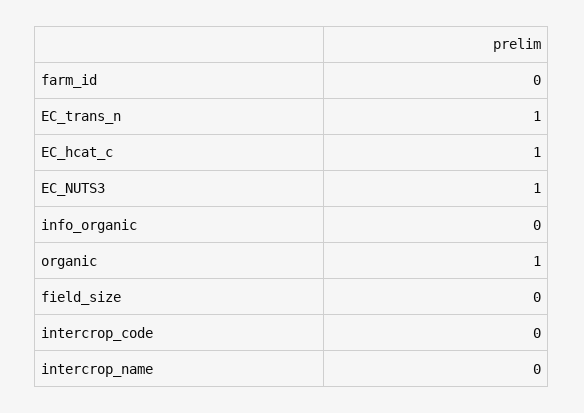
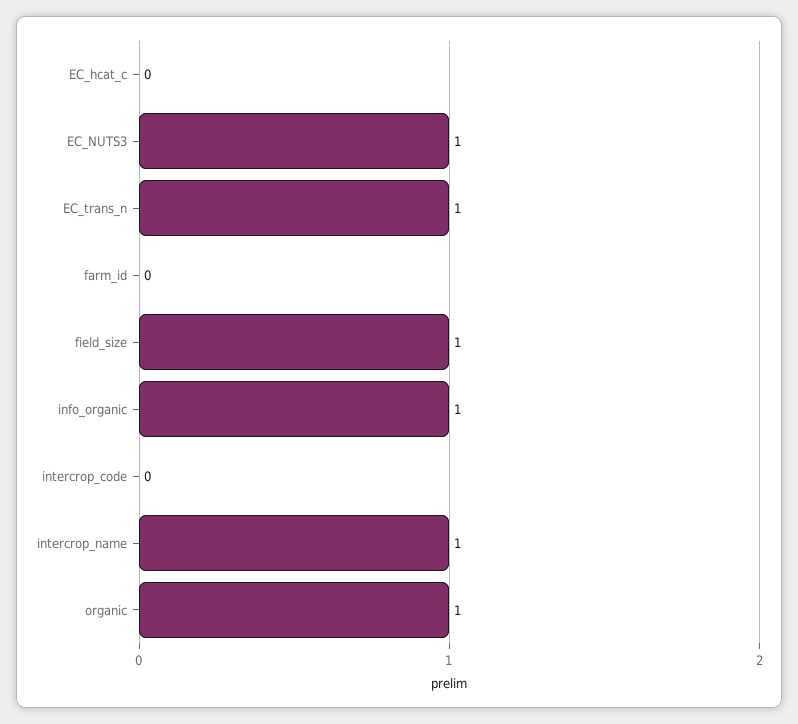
EC_hcat_c: 1 -> 0
info_organic: 0 -> 1
field_size: 0 -> 1
intercrop_name: 0 -> 1

